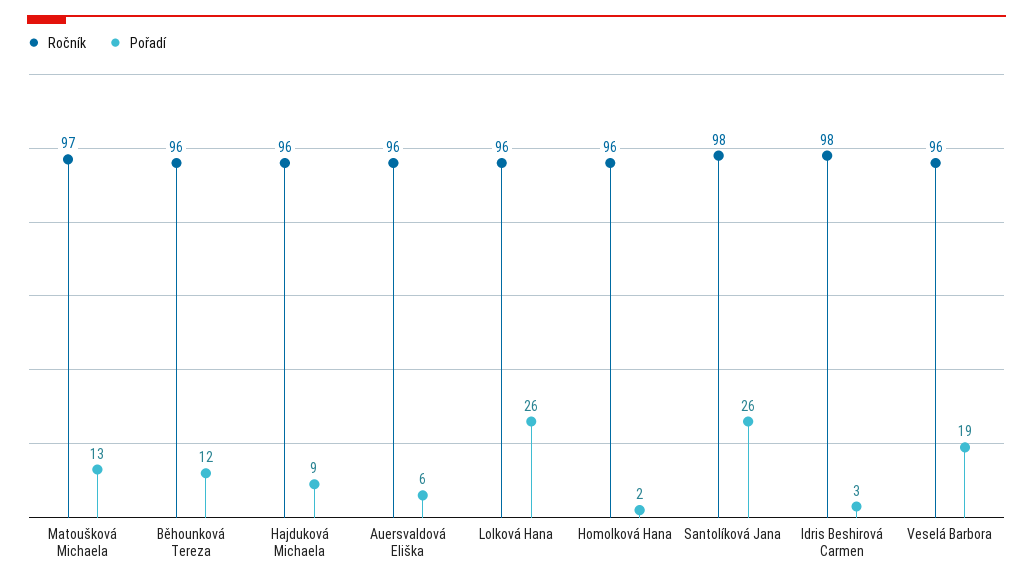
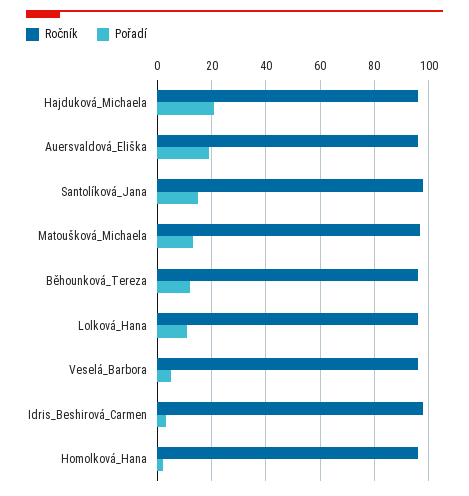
Pořadí, Hajduková Michaela: 9 -> 20
Pořadí, Auersvaldová Eliška: 6 -> 20
Pořadí, Lolková Hana: 26 -> 10
Pořadí, Santolíková Jana: 26 -> 15
Pořadí, Veselá Barbora: 19 -> 5

